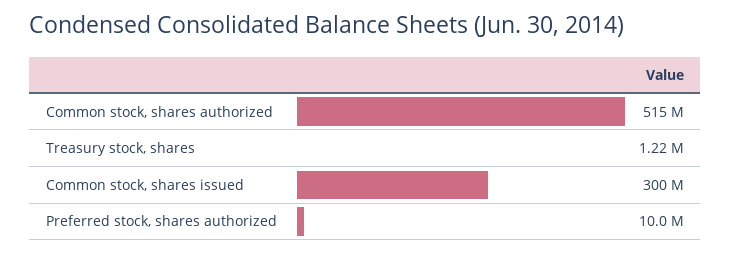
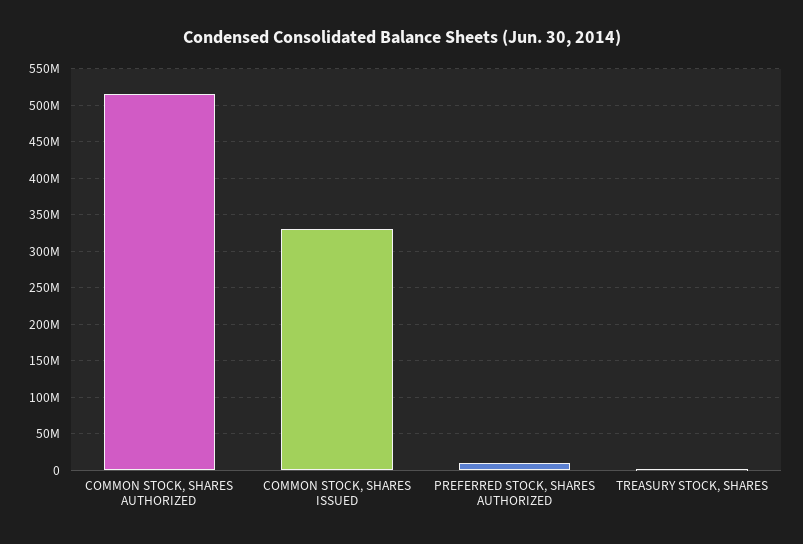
Common stock, shares issued: 300000000 -> 330000000

